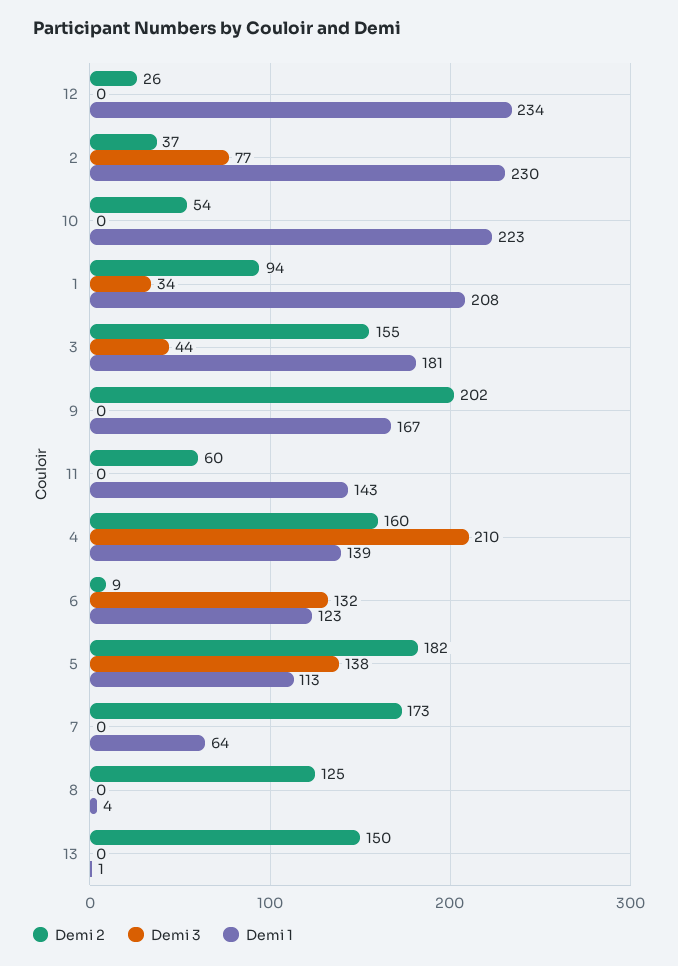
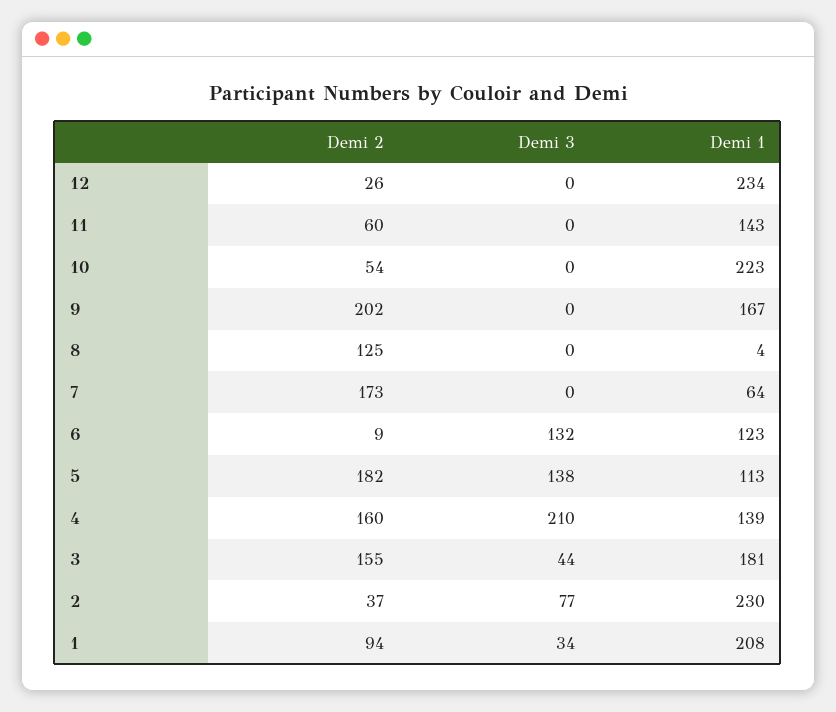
Demi 2, 13: 150 -> none
Demi 3, 13: 0 -> none
Demi 1, 13: 1 -> none

